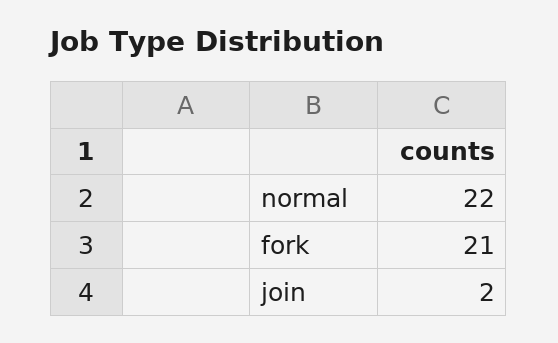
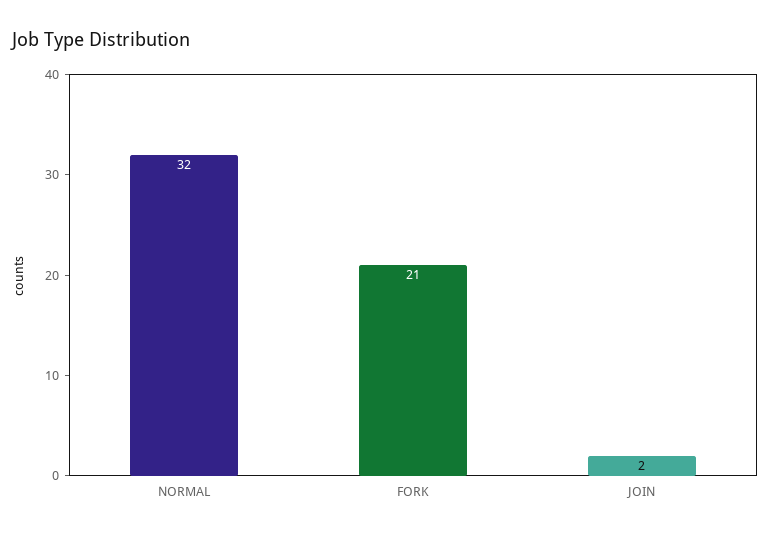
normal: 22 -> 32

